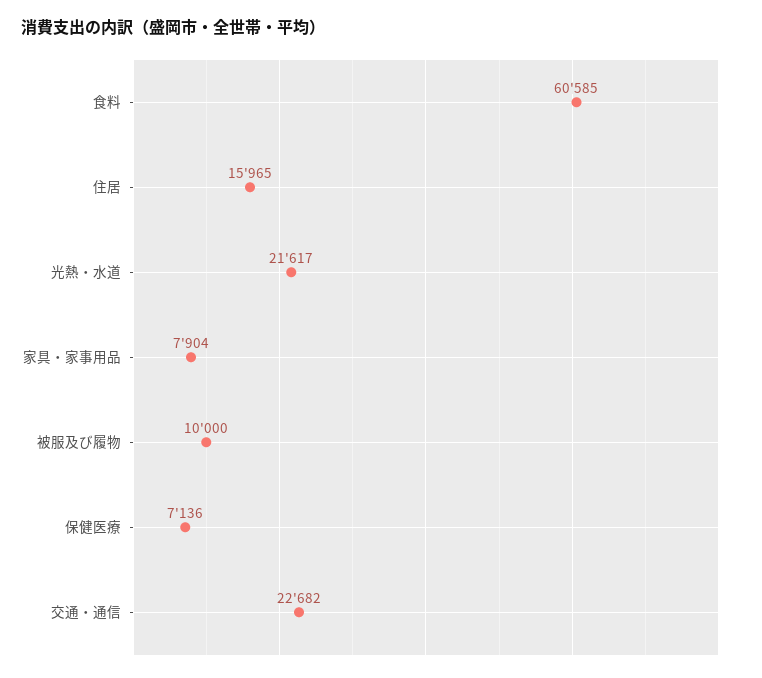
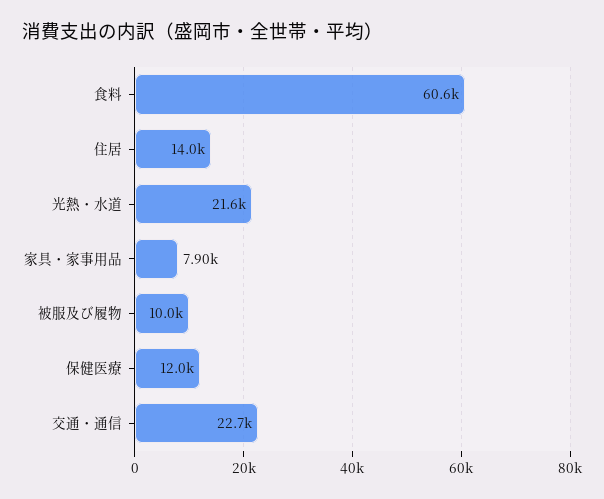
住居: 15965 -> 14000
保健医療: 7136 -> 12000

